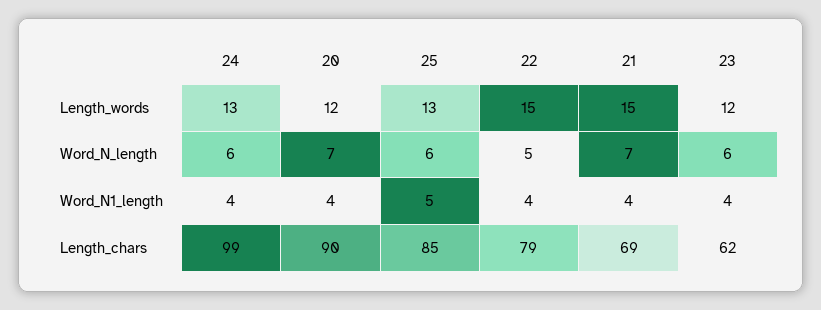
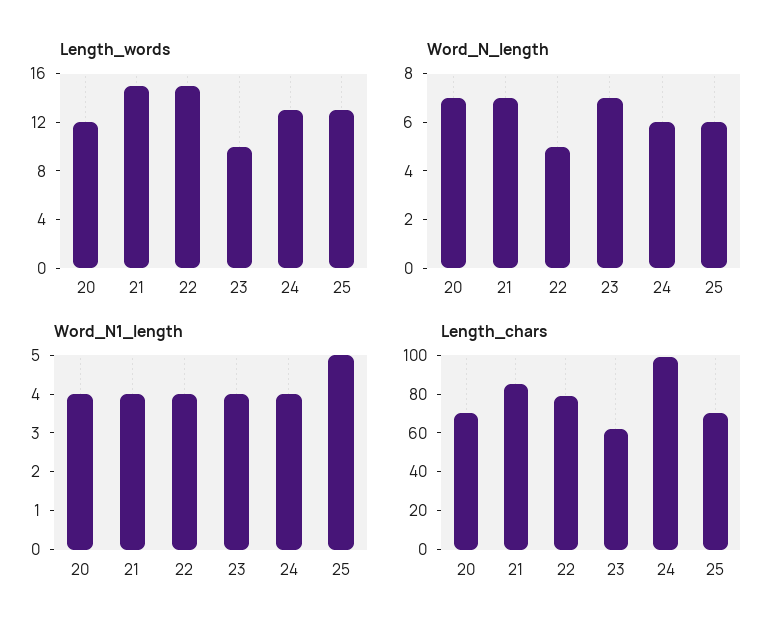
Length_words, 23: 12 -> 10
Word_N_length, 23: 6 -> 7
Length_chars, 20: 90 -> 70
Length_chars, 25: 85 -> 70
Length_chars, 21: 69 -> 85

